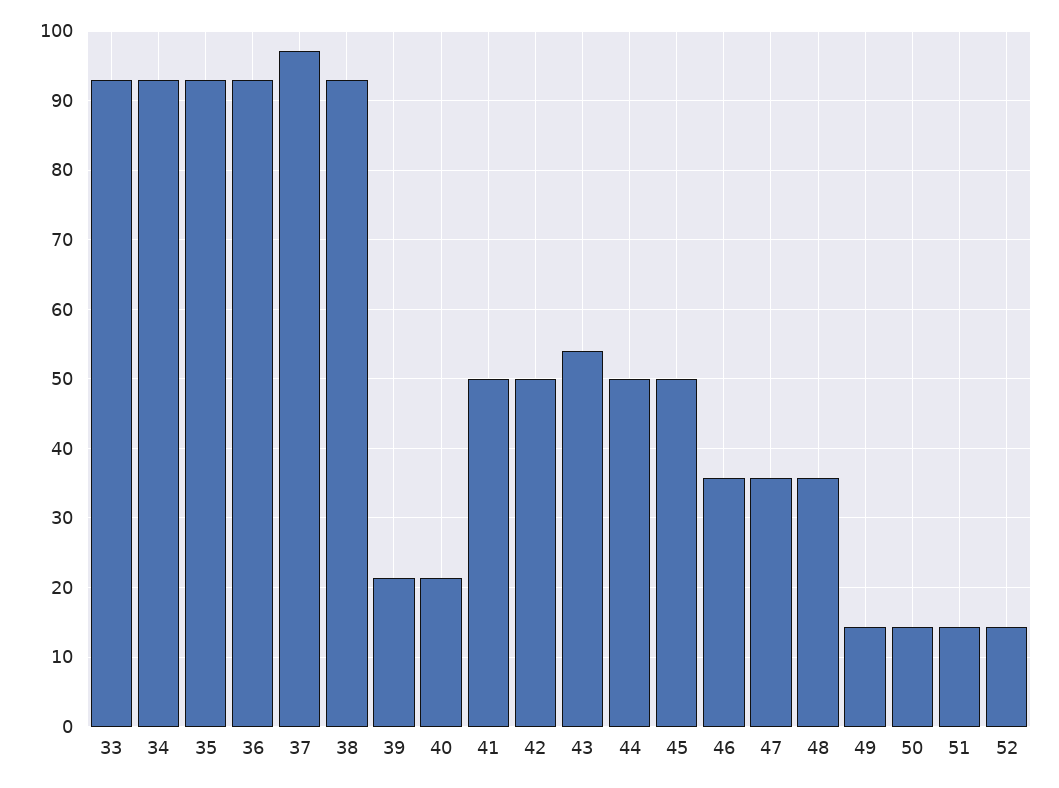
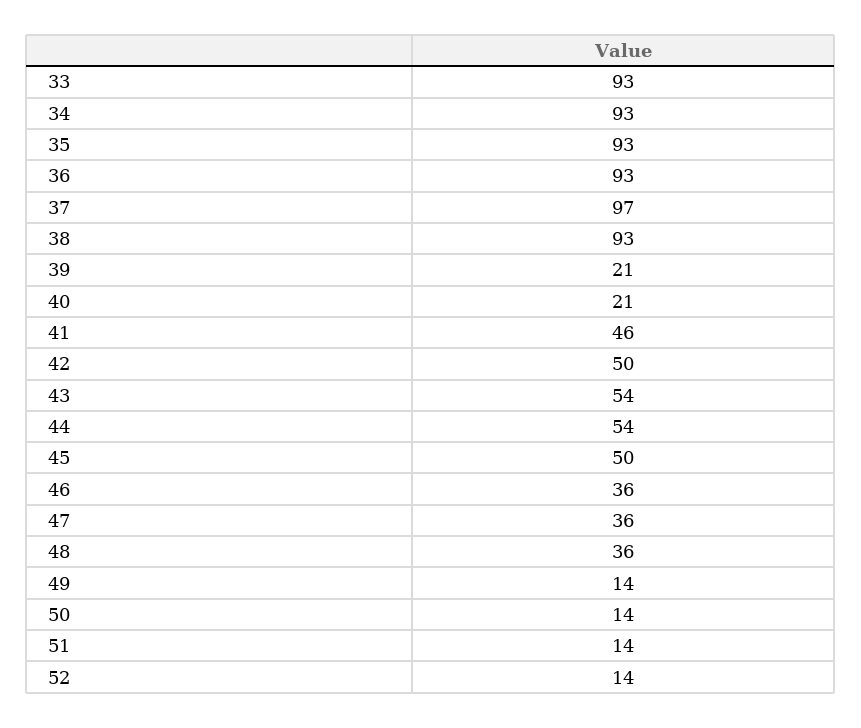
41: 50 -> 46
44: 50 -> 54

